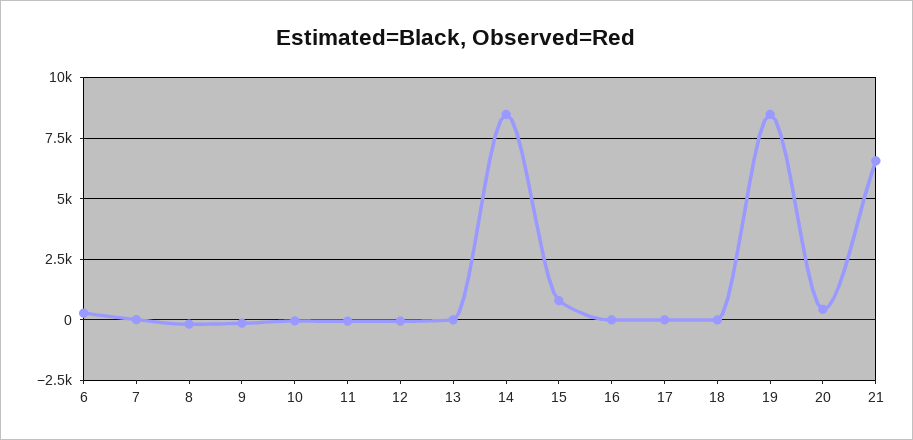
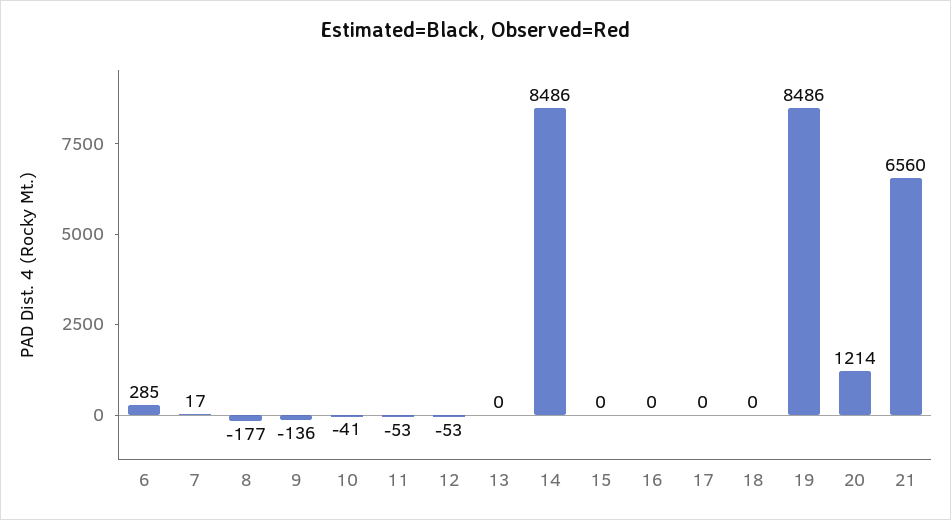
15: 750 -> 0
20: 500 -> 1214

